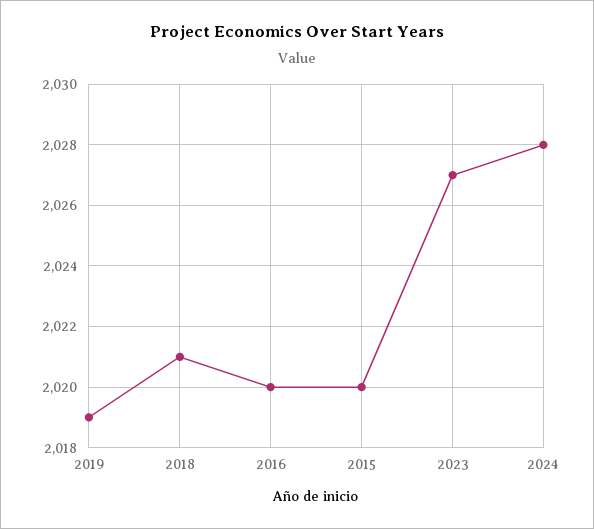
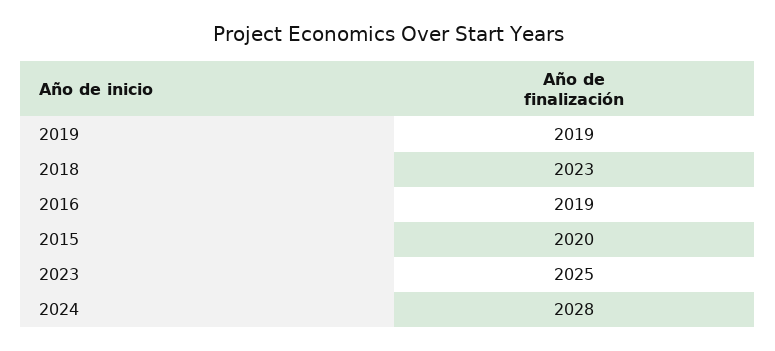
2018: 2021 -> 2023
2016: 2020 -> 2019
2023: 2027 -> 2025

